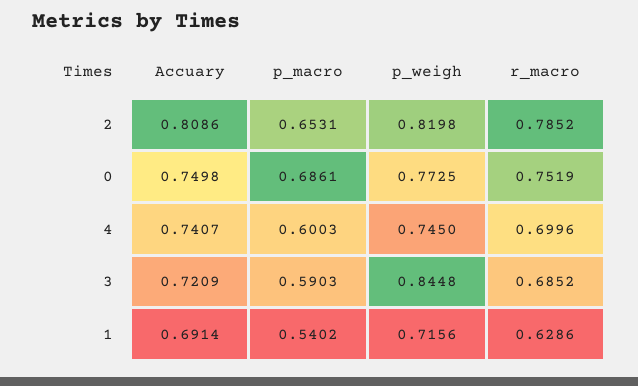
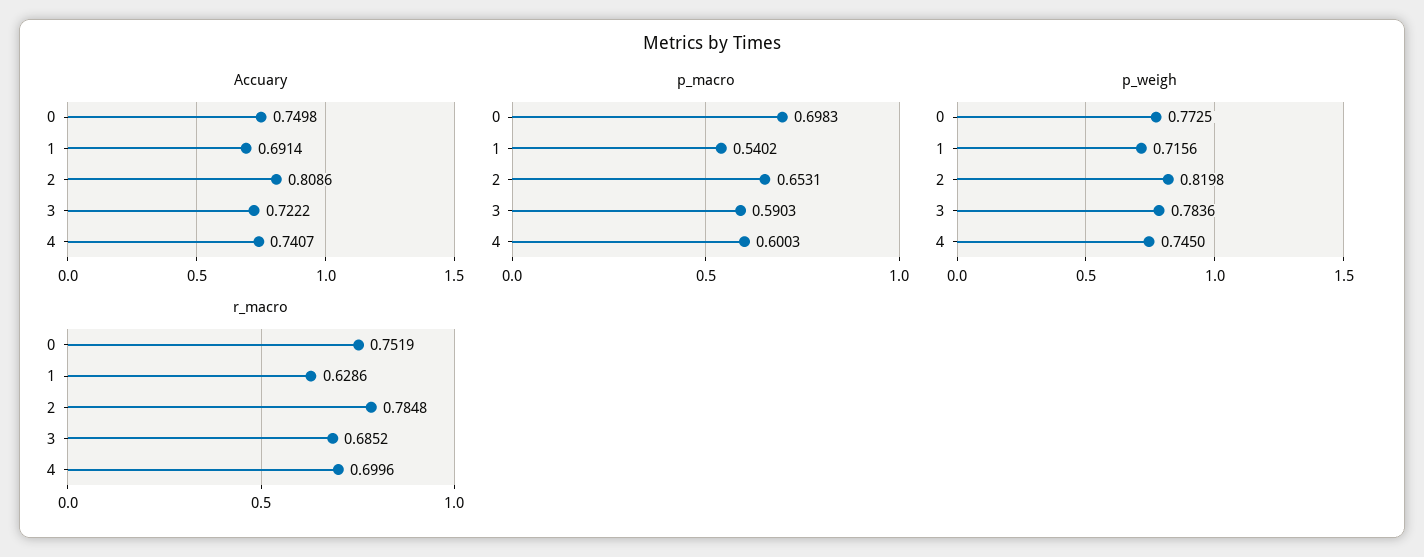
r_macro, 2: 0.7852 -> 0.7848
p_macro, 0: 0.6861 -> 0.6983
Accuary, 3: 0.7209 -> 0.7222
p_weigh, 3: 0.8448 -> 0.7836

